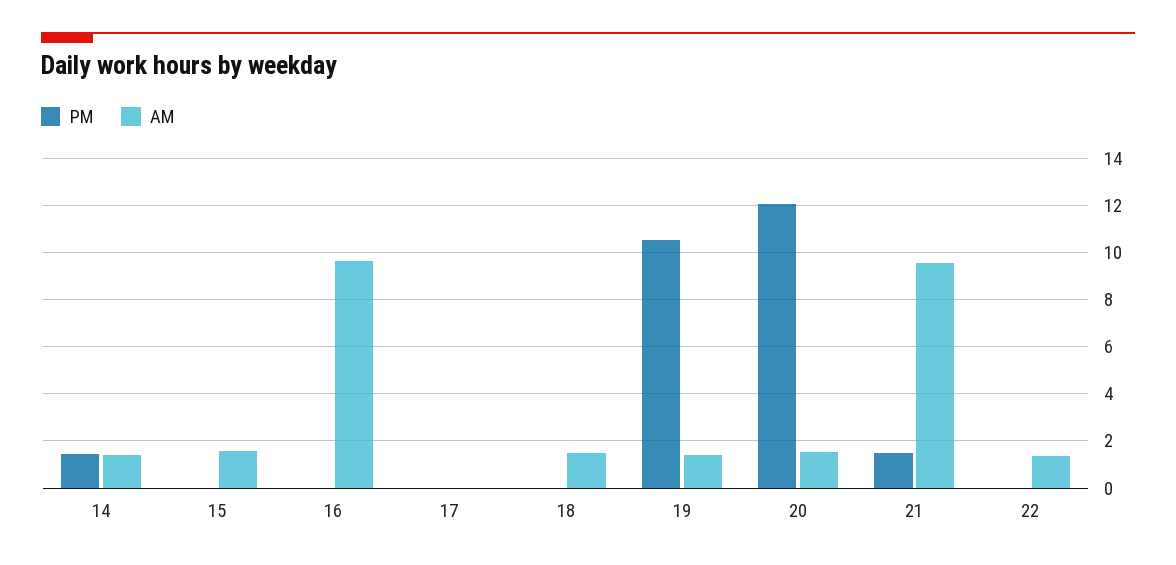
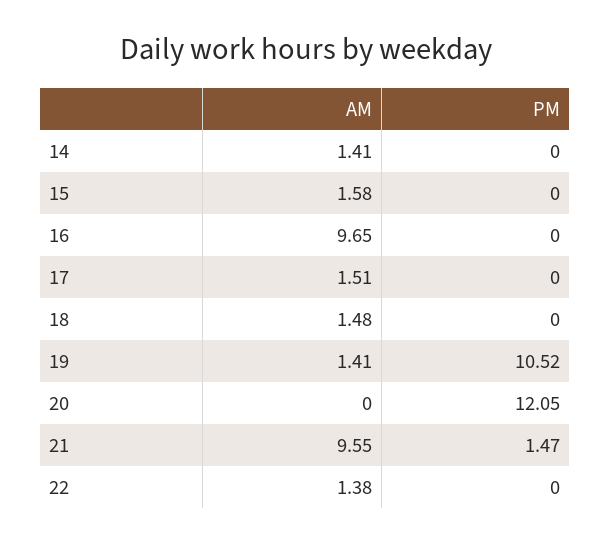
PM, 14: 1.5 -> 0
AM, 17: 0 -> 1.51
AM, 20: 1.5 -> 0

